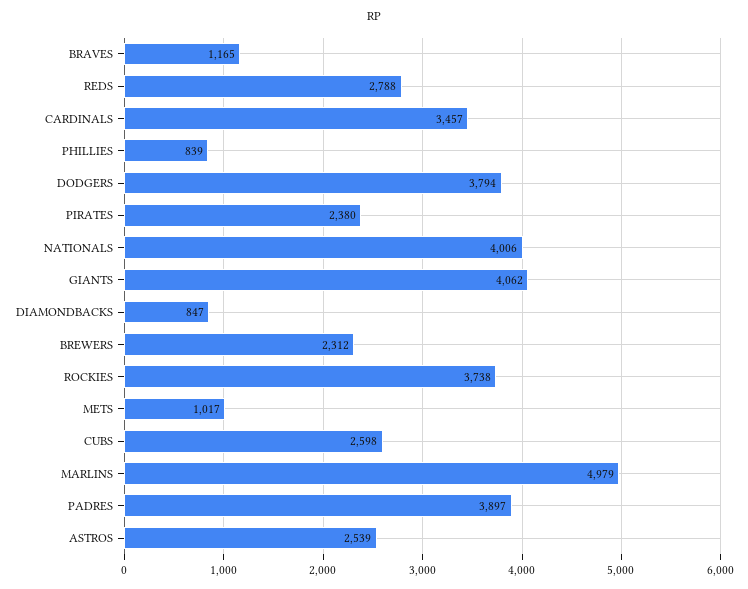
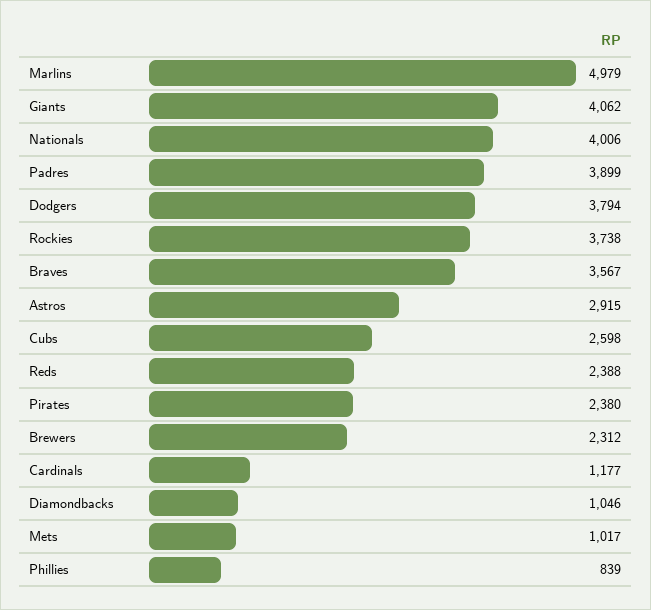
BRAVES: 1165 -> 3567
REDS: 2788 -> 2388
CARDINALS: 3457 -> 1177
DIAMONDBACKS: 847 -> 1046
PADRES: 3897 -> 3899
ASTROS: 2539 -> 2915

